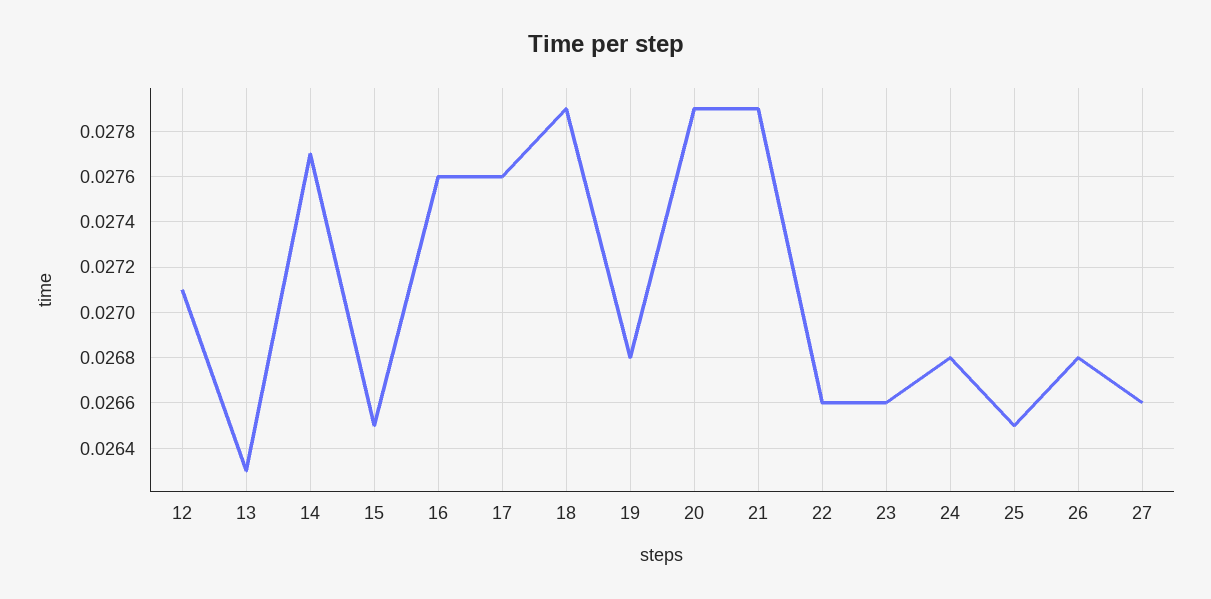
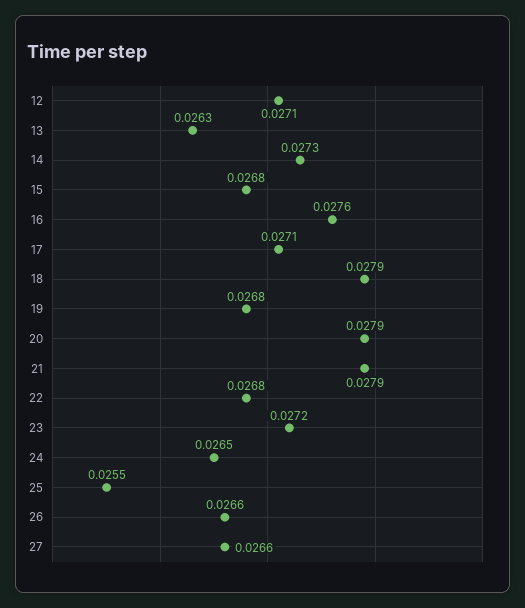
14: 0.0277 -> 0.0273
15: 0.0265 -> 0.0268
17: 0.0276 -> 0.0271
22: 0.0266 -> 0.0268
23: 0.0266 -> 0.0272
24: 0.0268 -> 0.0265
25: 0.0265 -> 0.0255
26: 0.0268 -> 0.0266

